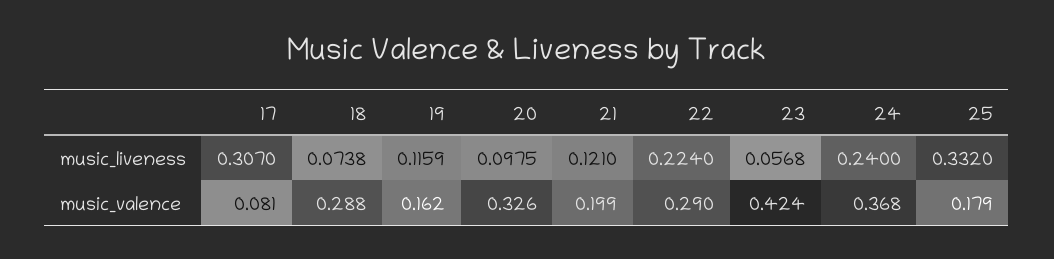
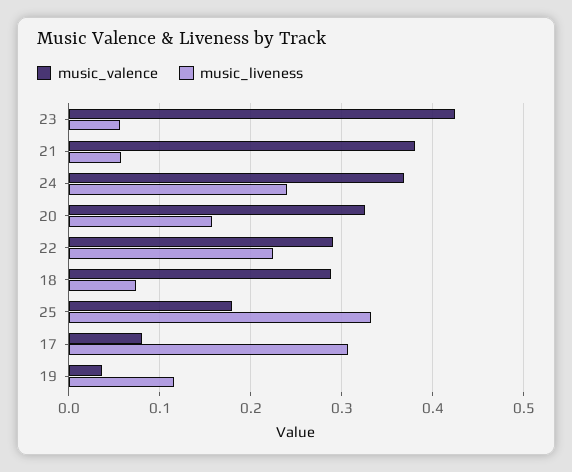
music_liveness, 20: 0.0975 -> 0.16
music_liveness, 21: 0.121 -> 0.06
music_valence, 19: 0.162 -> 0.04
music_valence, 21: 0.199 -> 0.38

